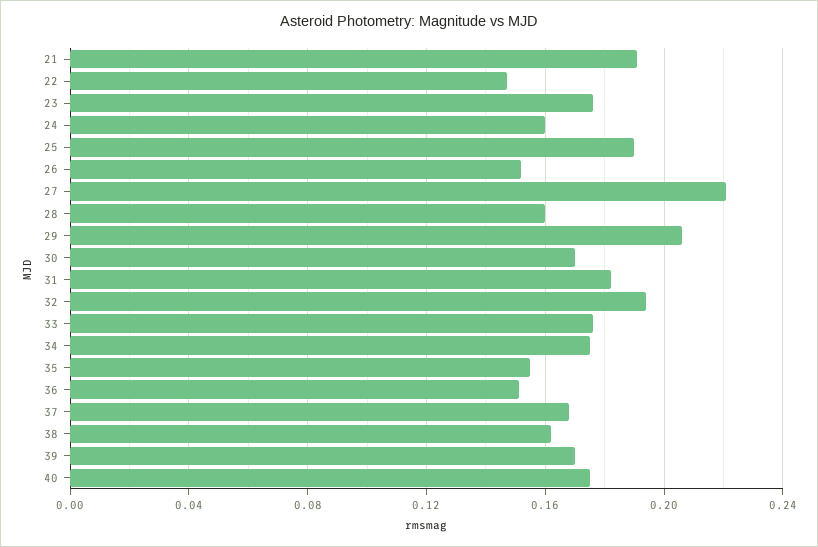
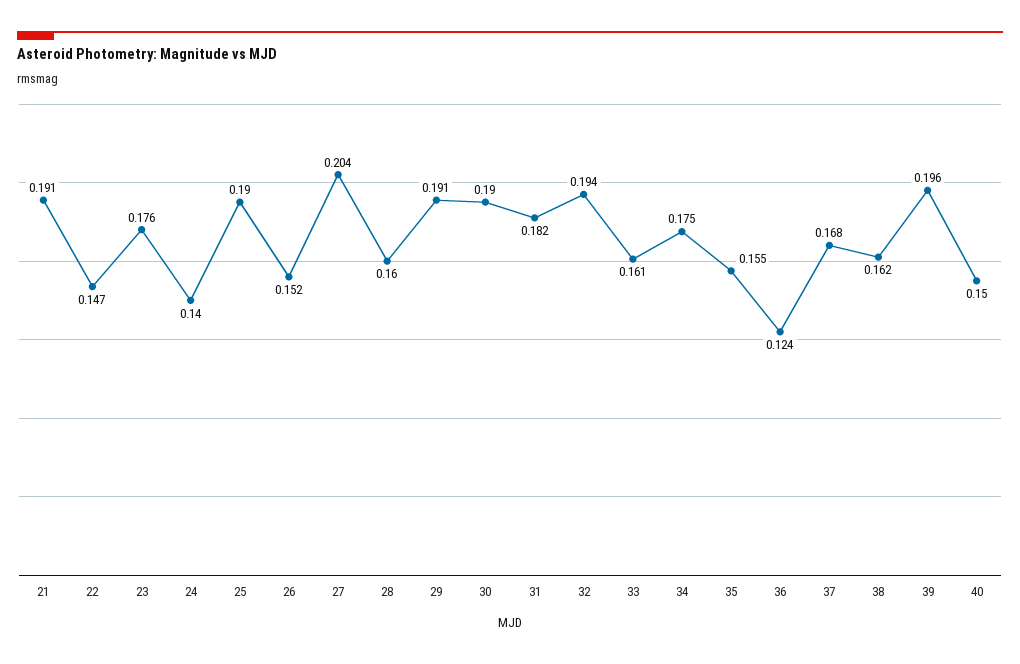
24: 0.16 -> 0.14
27: 0.22 -> 0.204
29: 0.205 -> 0.191
30: 0.17 -> 0.19
33: 0.175 -> 0.161
36: 0.15 -> 0.124
39: 0.17 -> 0.196
40: 0.175 -> 0.15

